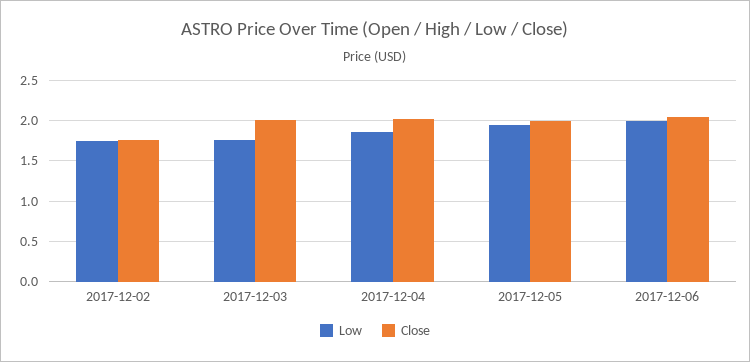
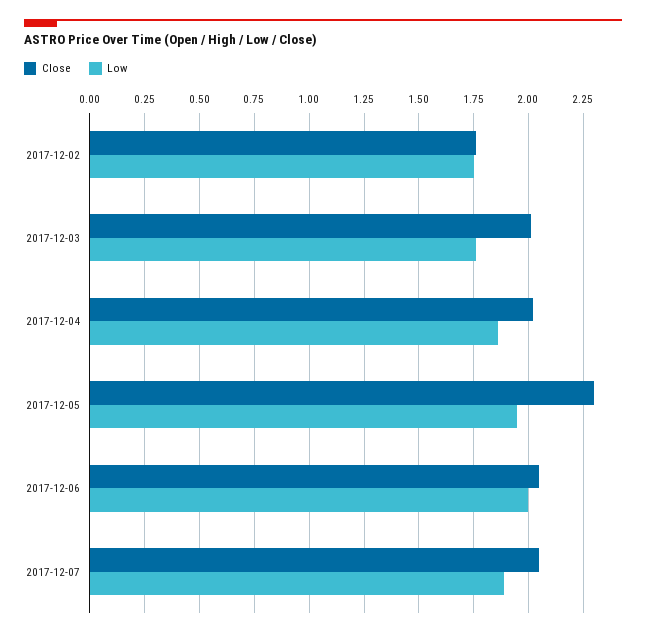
Close, 2017-12-05: 2 -> 2.3
Close, 2017-12-07: none -> 2.05
Low, 2017-12-07: none -> 1.9

